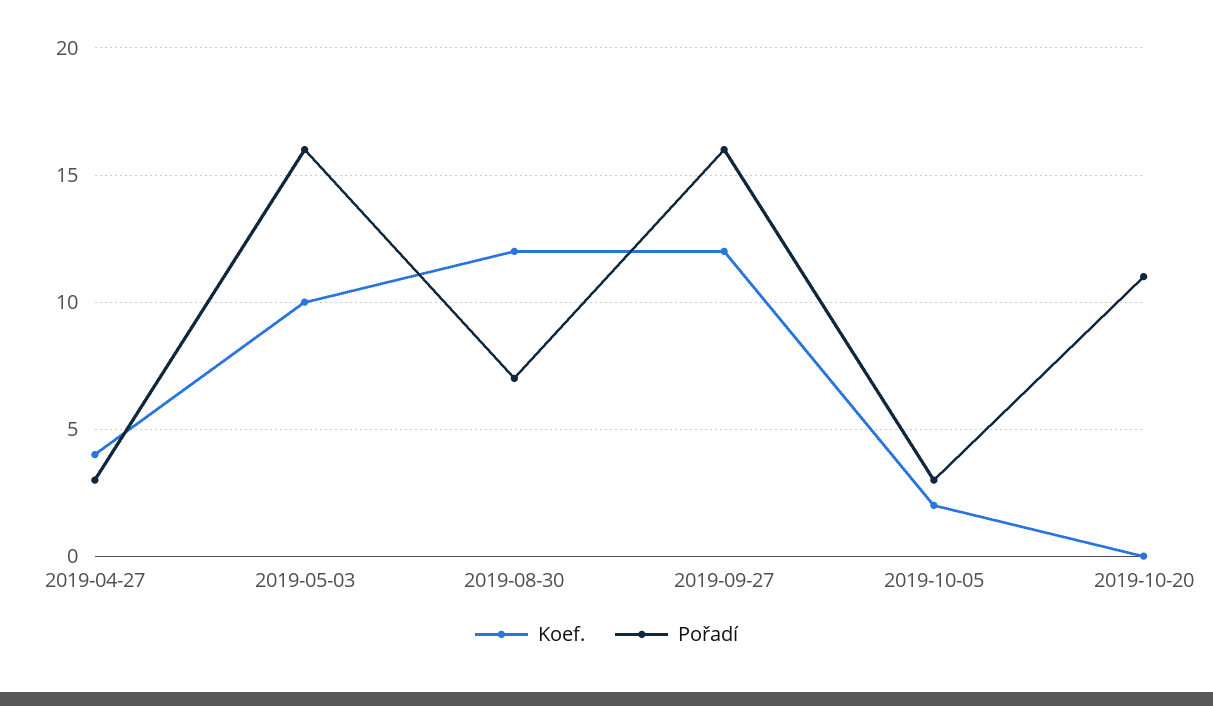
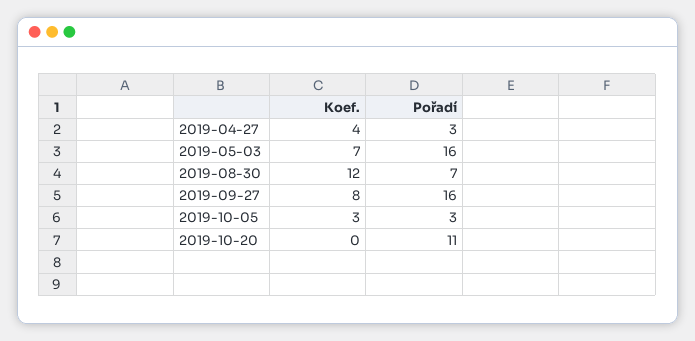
Koef., 2019-05-03: 10 -> 7
Koef., 2019-09-27: 12 -> 8
Koef., 2019-10-05: 2 -> 3

